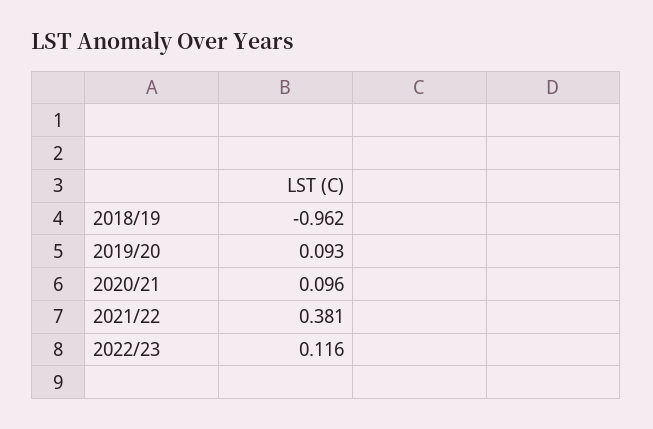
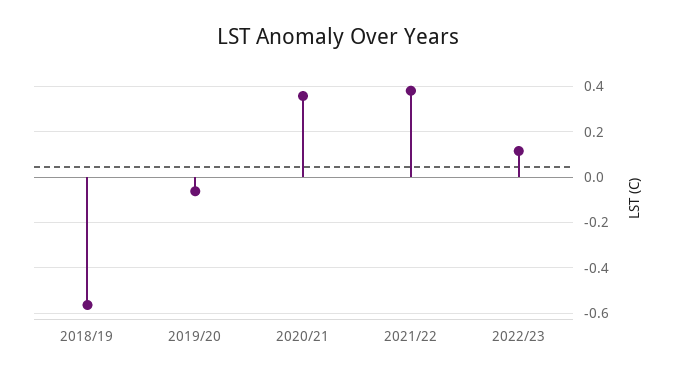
2018/19: -0.962 -> -0.55
2019/20: 0.093 -> -0.05
2020/21: 0.096 -> 0.35

